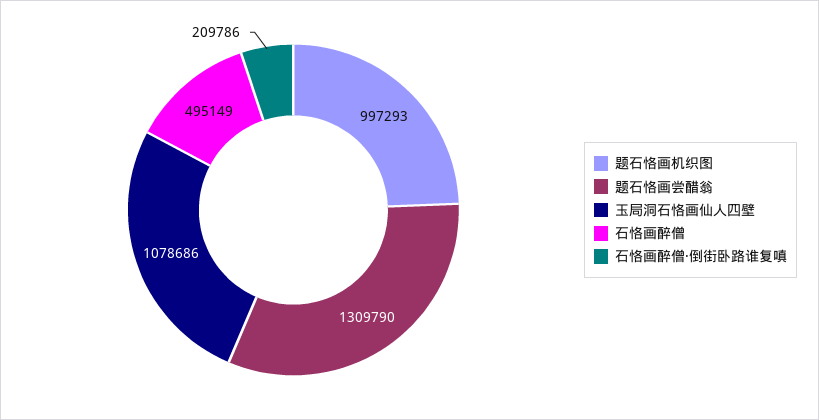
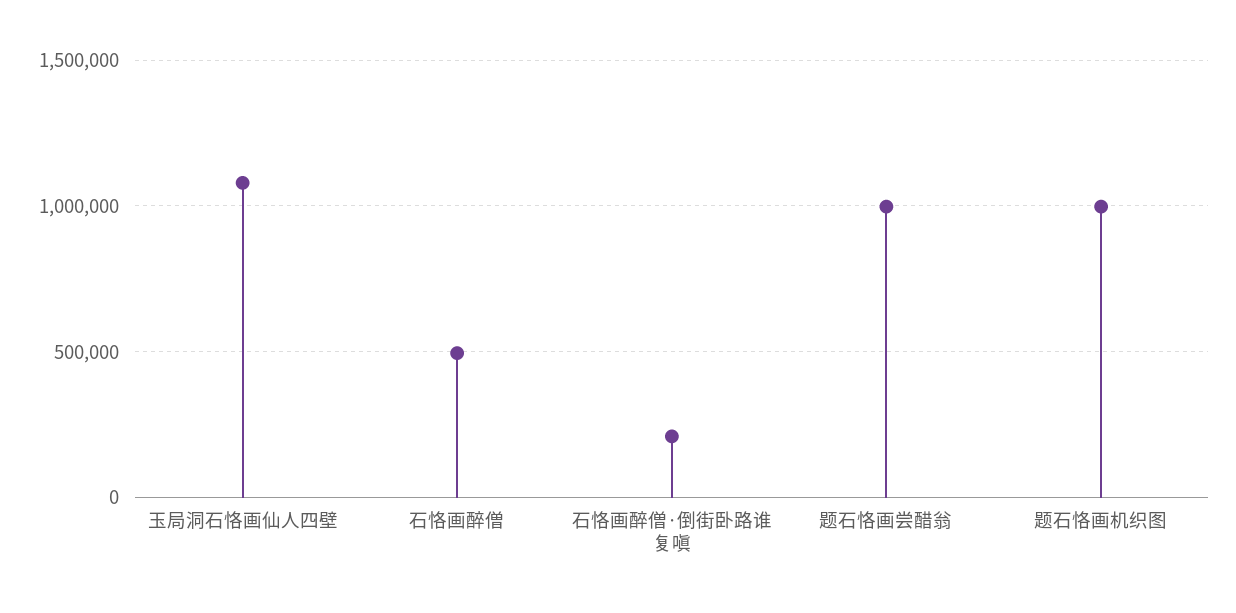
题石恪画尝醋翁: 1309790 -> 1000000

